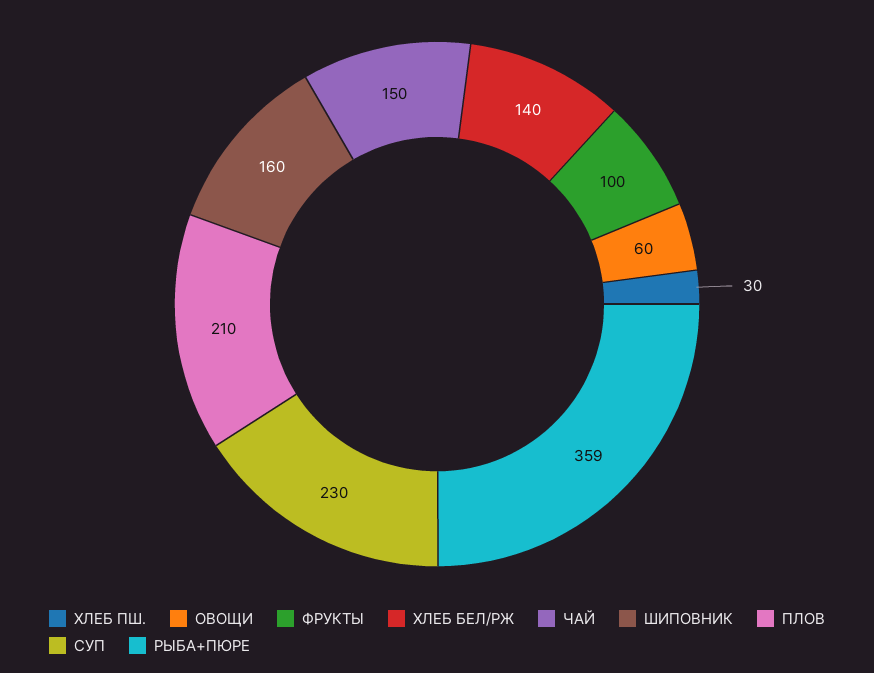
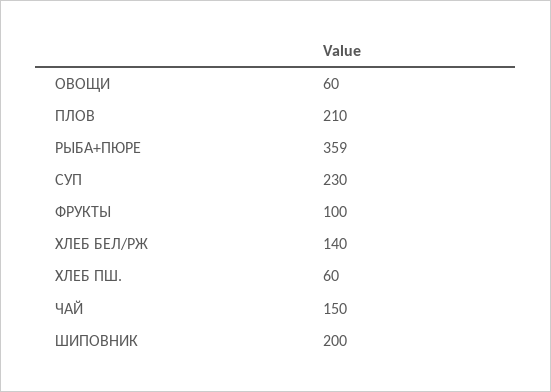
ХЛЕБ ПШ.: 30 -> 60
ШИПОВНИК: 160 -> 200

